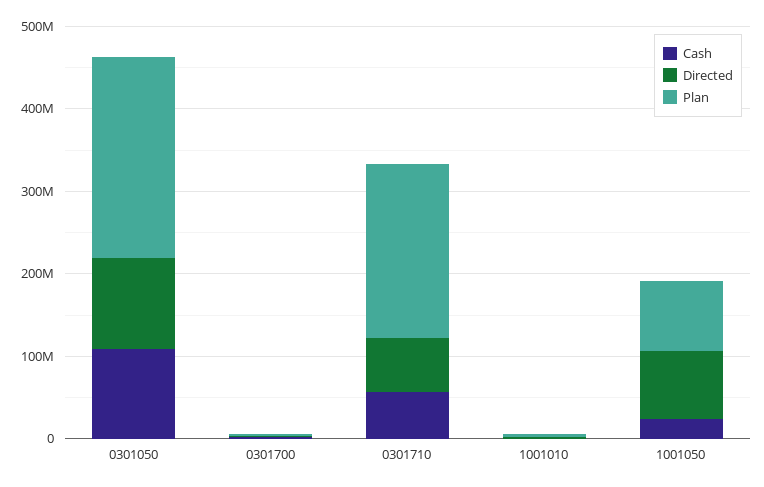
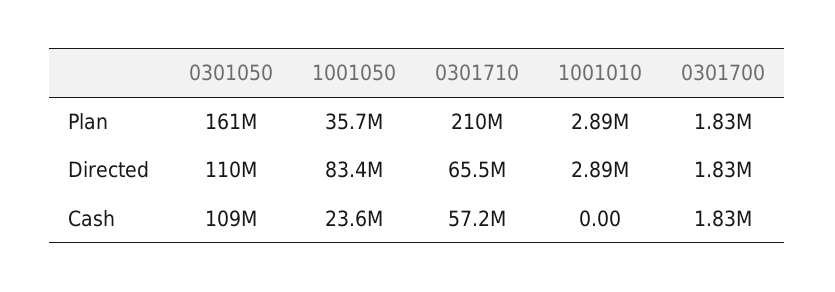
Plan, 0301050: 240000000 -> 161000000
Plan, 1001050: 80000000 -> 35700000

